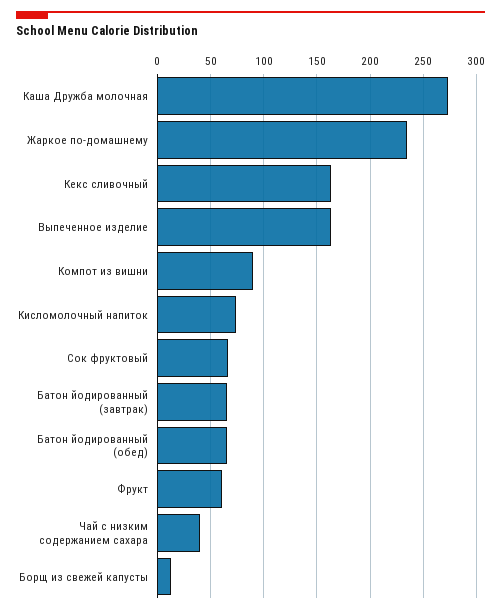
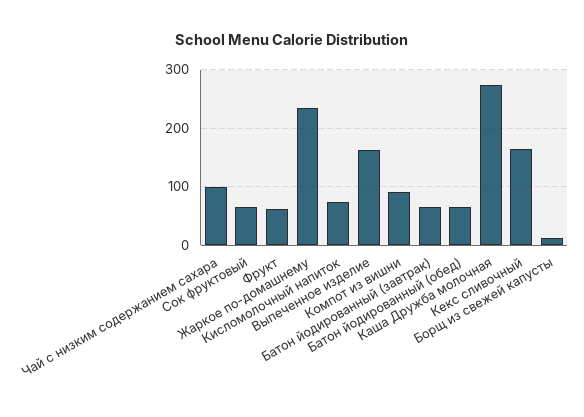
Чай с низким содержанием сахара: 40 -> 100

